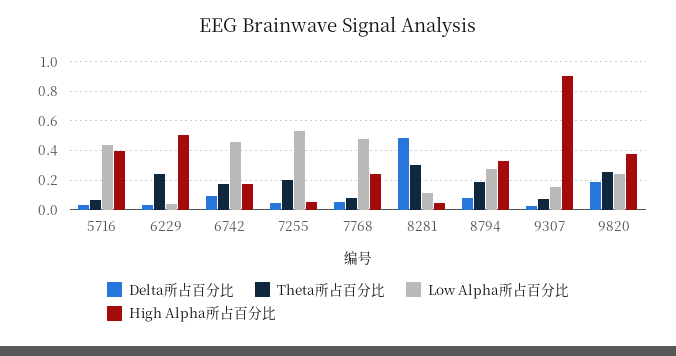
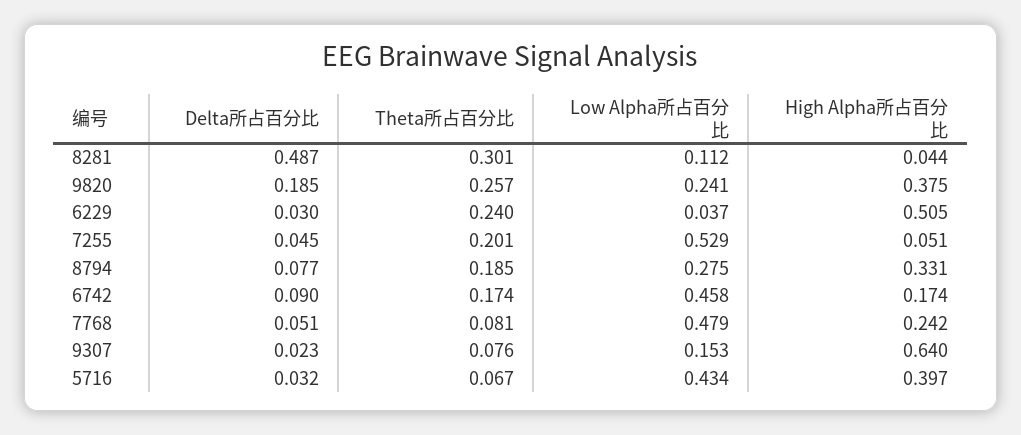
High Alpha所占百分比, 9307: 0.9 -> 0.64

